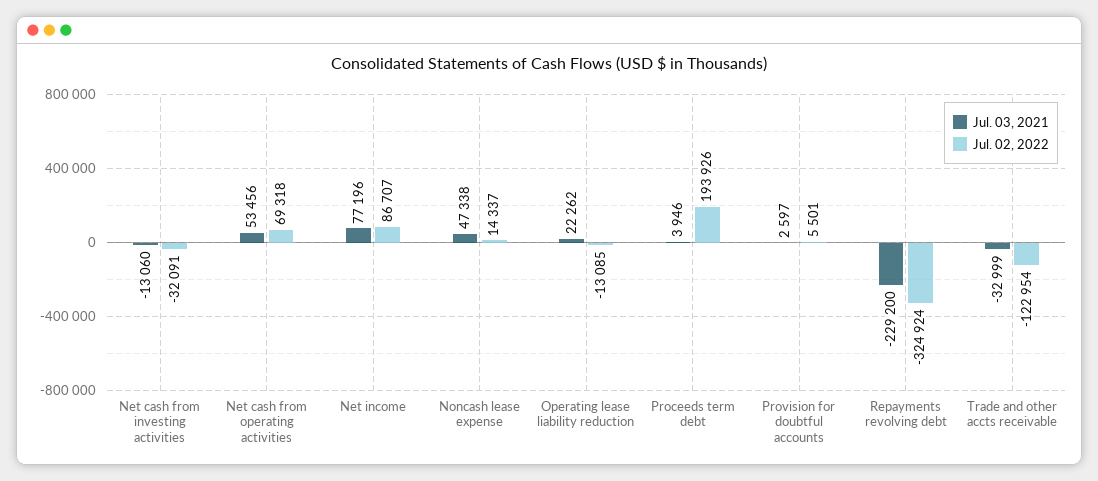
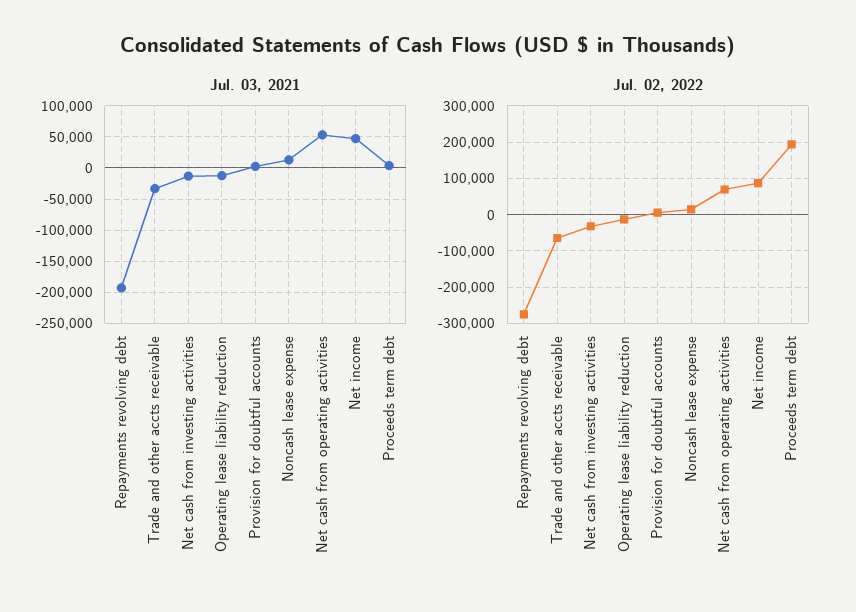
Jul. 03, 2021, Net income: 77196 -> 50000
Jul. 03, 2021, Noncash lease expense: 47338 -> 10000
Jul. 03, 2021, Operating lease liability reduction: 22262 -> -10000
Jul. 03, 2021, Repayments revolving debt: -229200 -> -190000
Jul. 02, 2022, Repayments revolving debt: -324924 -> -280000
Jul. 02, 2022, Trade and other accts receivable: -122954 -> -60000

